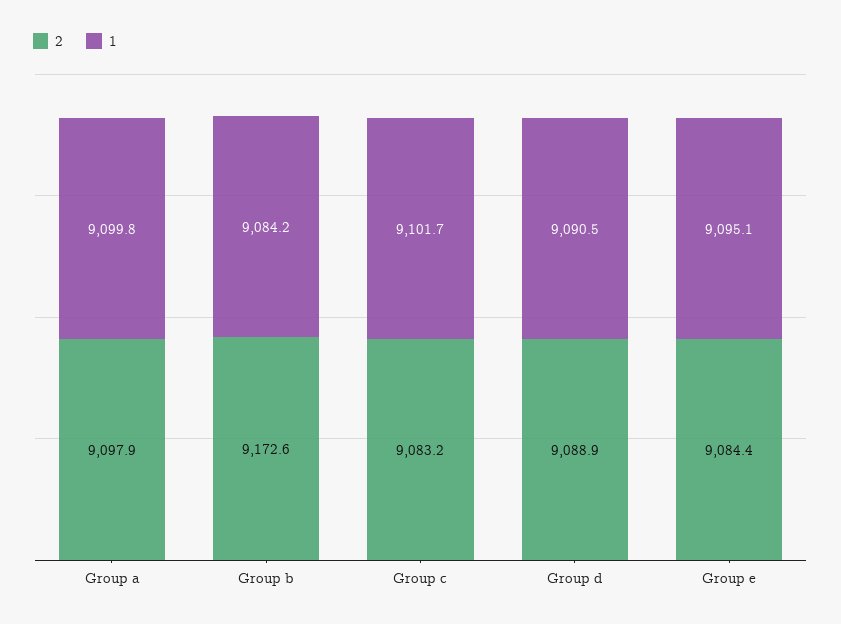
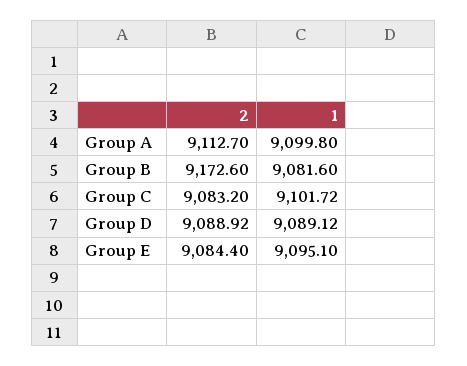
2, Group a: 9097.9 -> 9112.7
1, Group b: 9084.2 -> 9081.6
1, Group d: 9090.5 -> 9089.12

